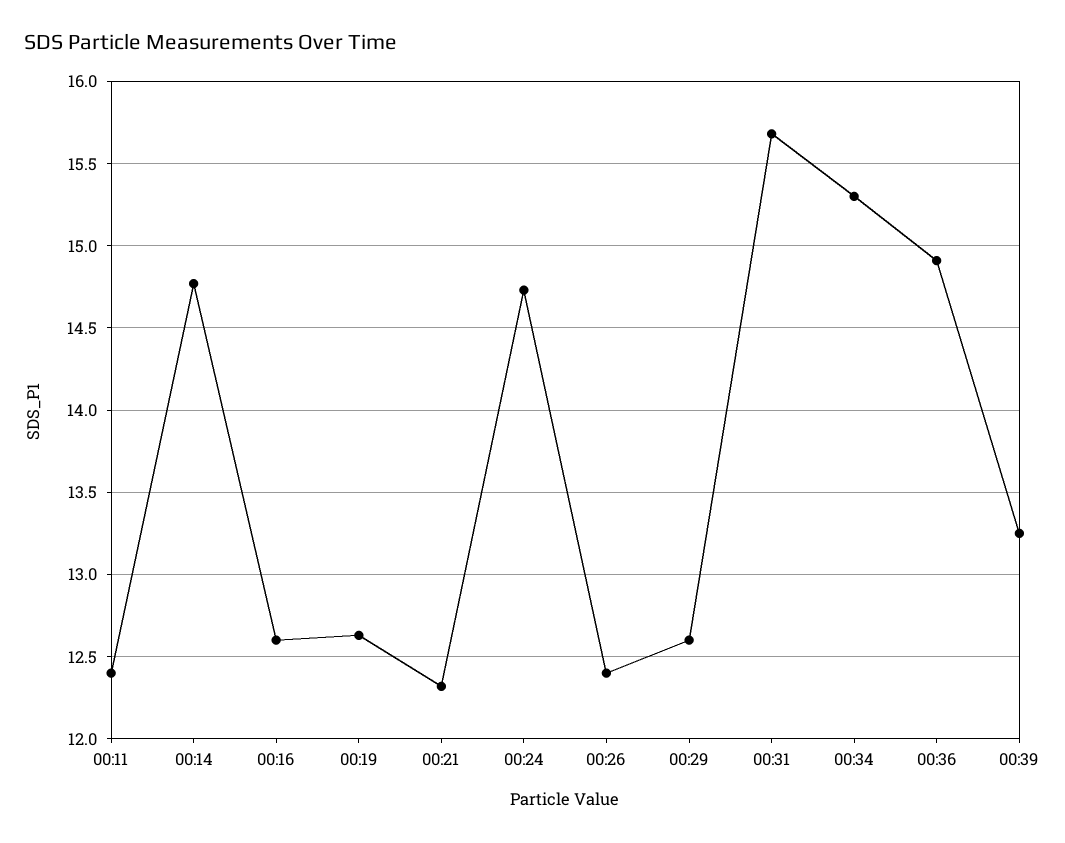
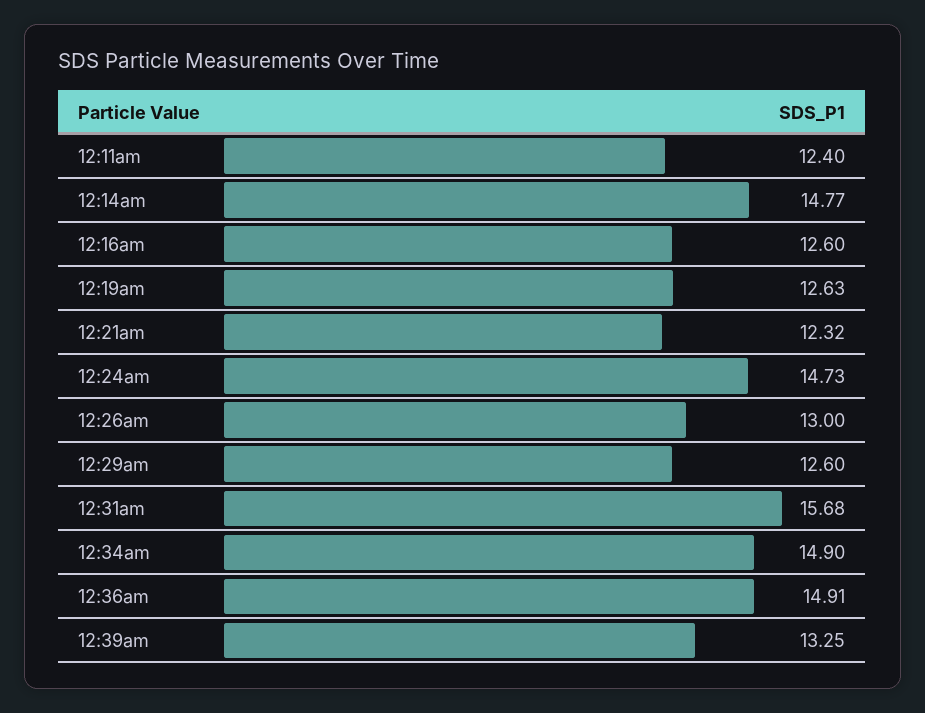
00:26: 12.4 -> 13
00:34: 15.3 -> 14.9

